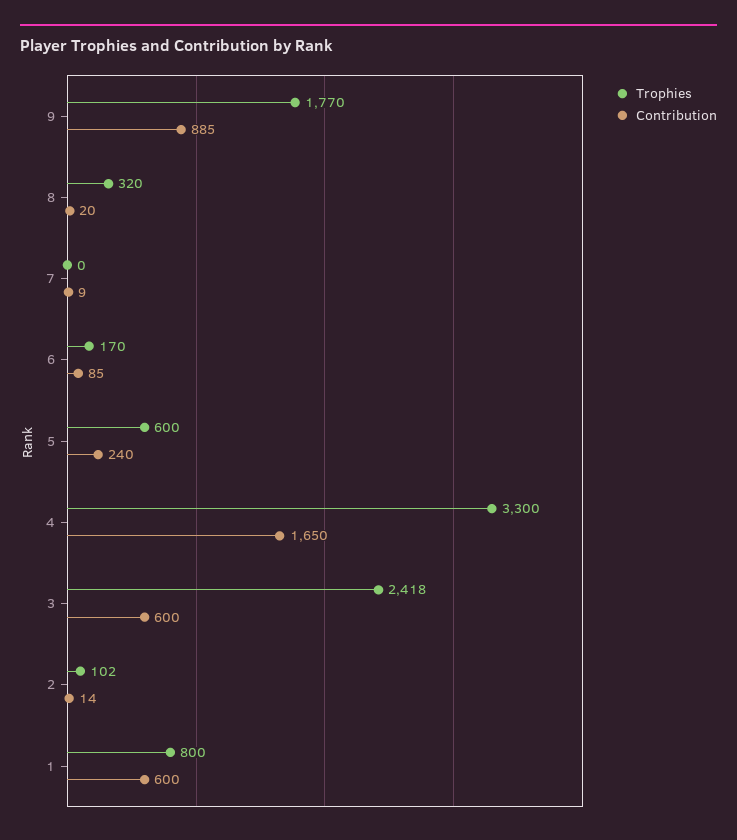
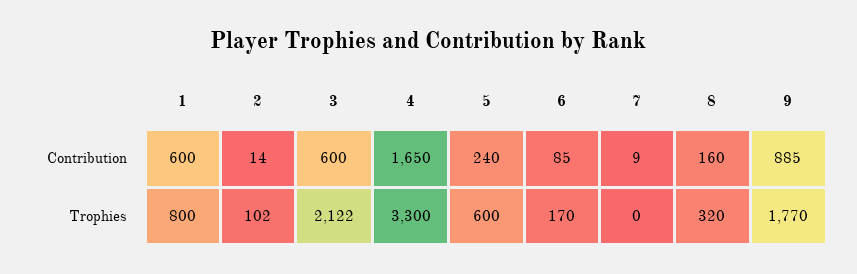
Contribution, 8: 20 -> 160
Trophies, 3: 2418 -> 2122

